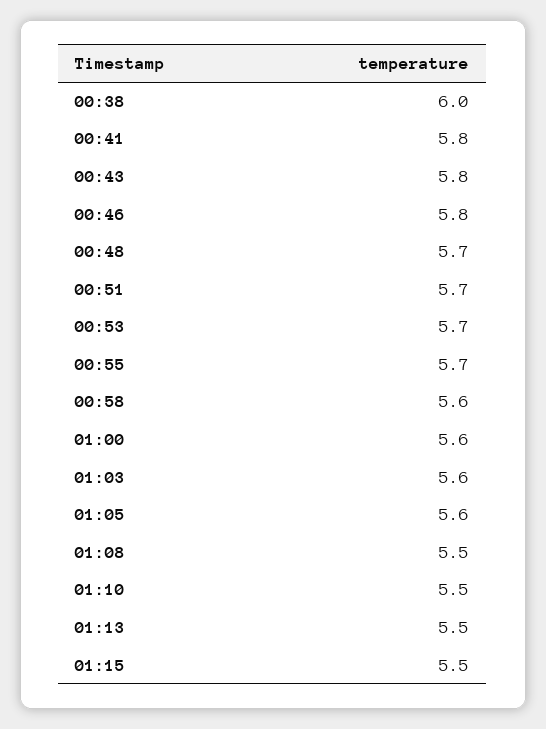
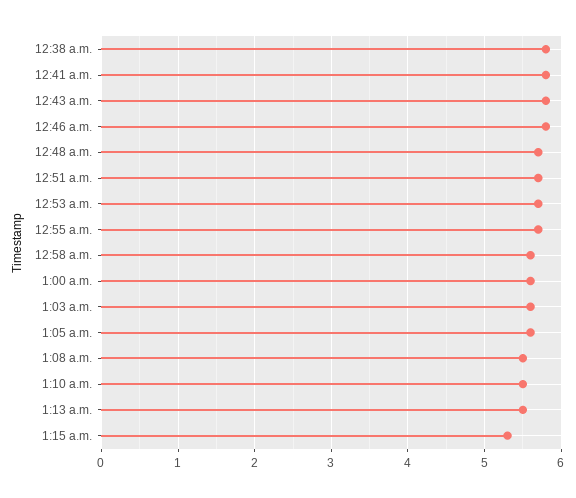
00:38: 6 -> 5.8
01:15: 5.5 -> 5.3

